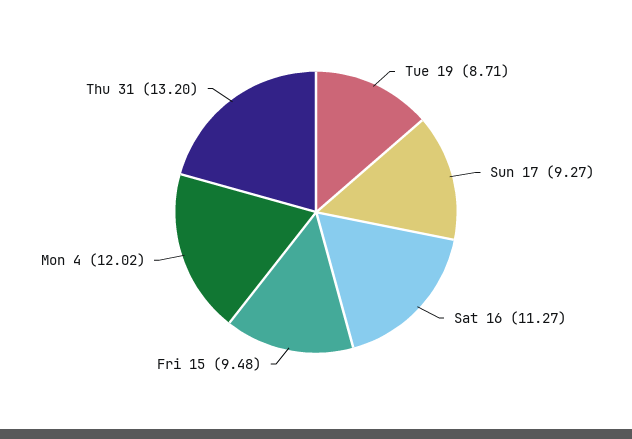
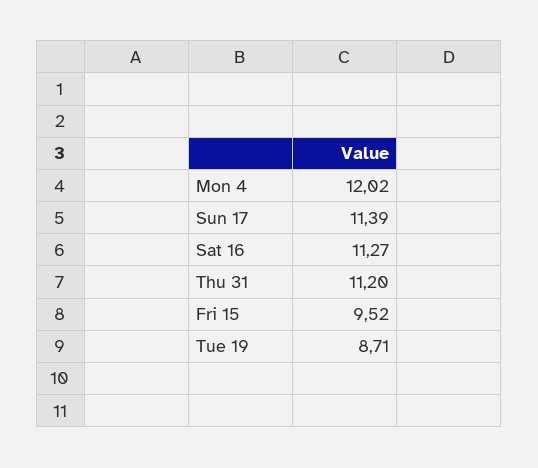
Sun 17: 9.27 -> 11.39
Fri 15: 9.48 -> 9.52
Thu 31: 13.2 -> 11.2

